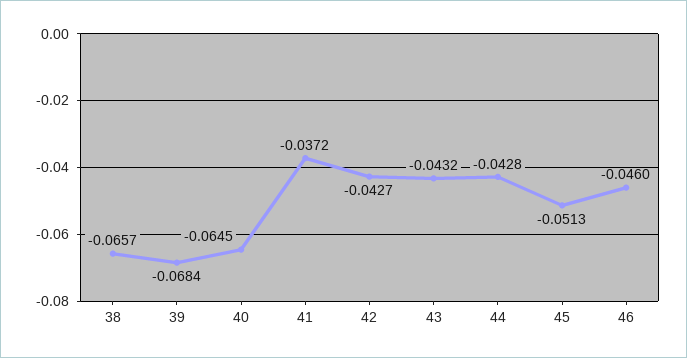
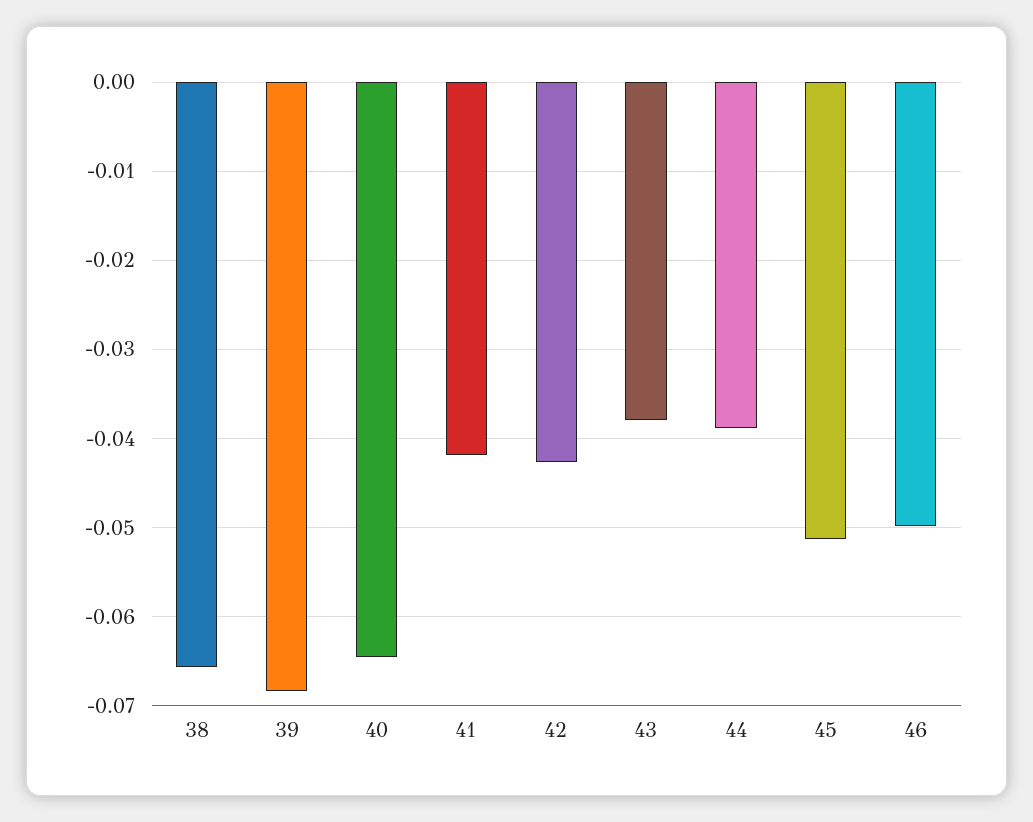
41: -0.0372 -> -0.042
43: -0.0432 -> -0.038
44: -0.0428 -> -0.039
46: -0.046 -> -0.05

